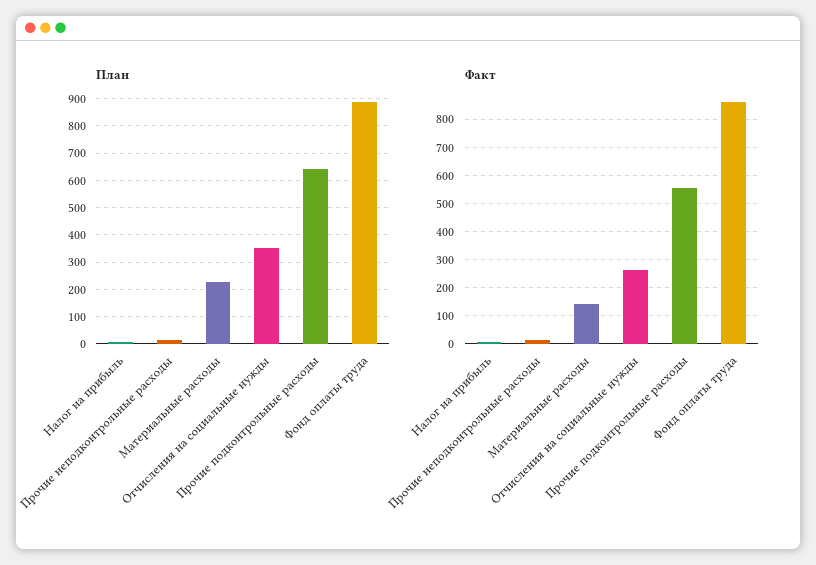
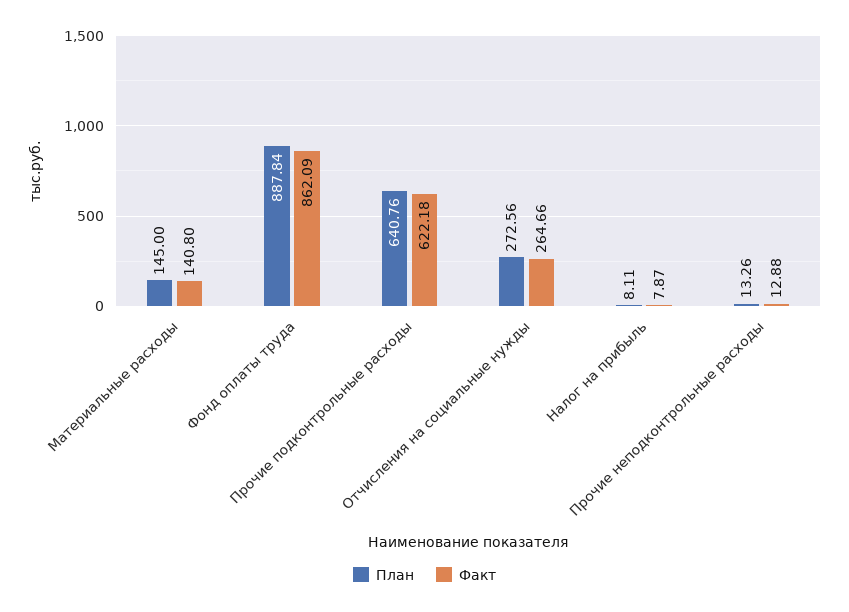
План, Материальные расходы: 225 -> 145
План, Отчисления на социальные нужды: 350 -> 272.56
Факт, Прочие подконтрольные расходы: 550 -> 622.18

